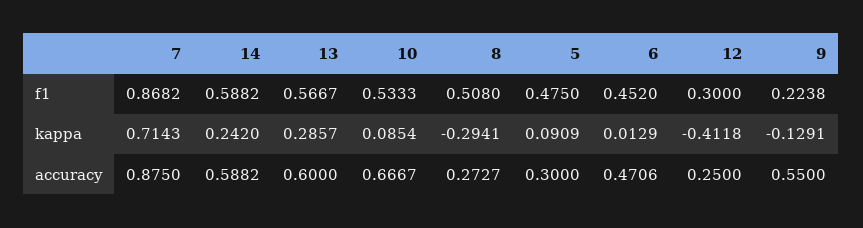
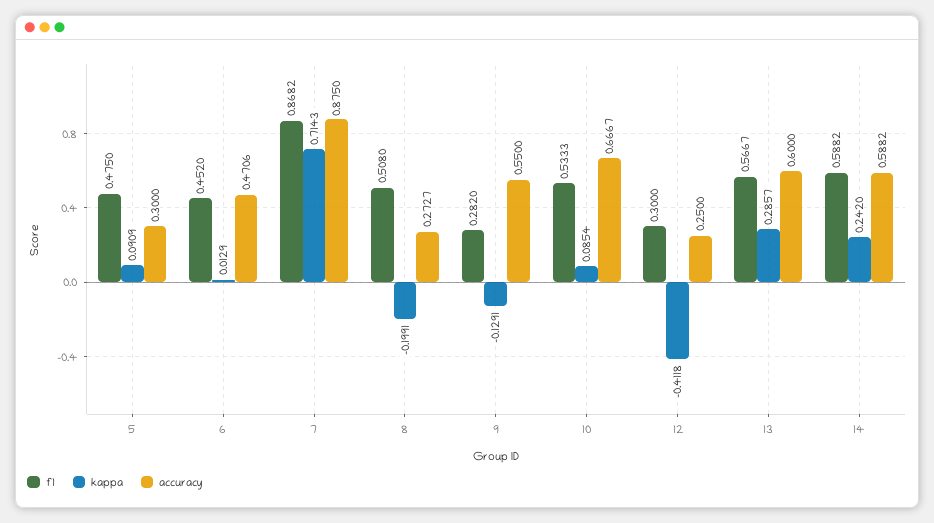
f1, 9: 0.2238 -> 0.282
kappa, 8: -0.2941 -> -0.1991

